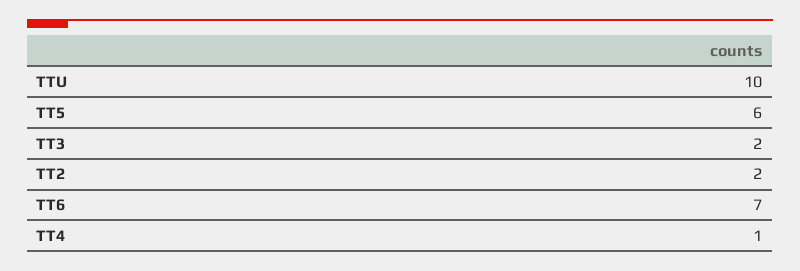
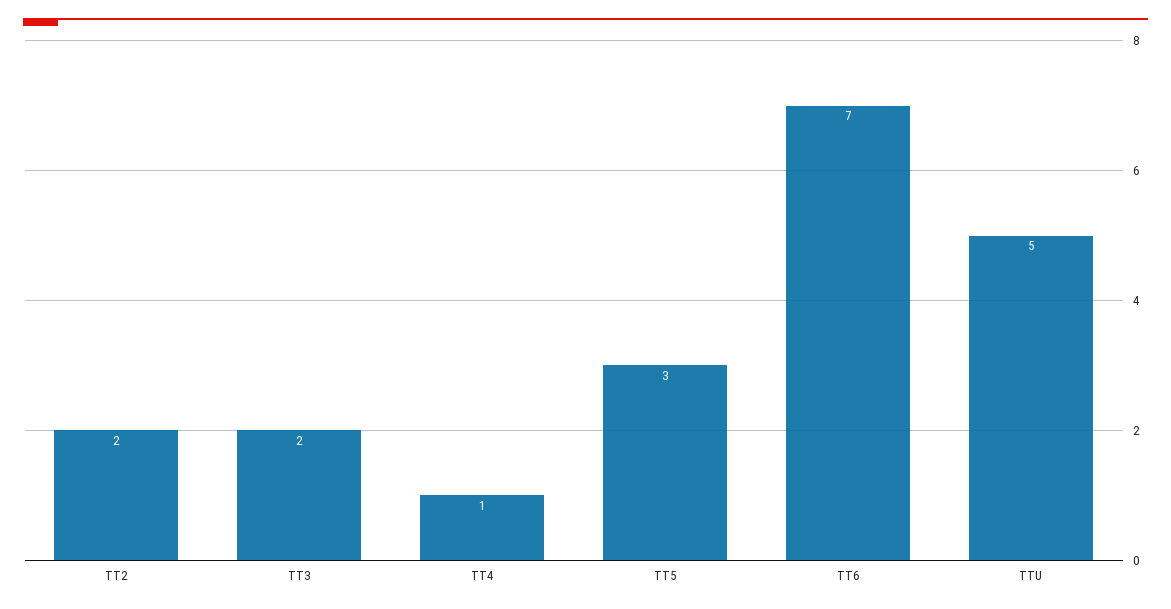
TTU: 10 -> 5
TT5: 6 -> 3

